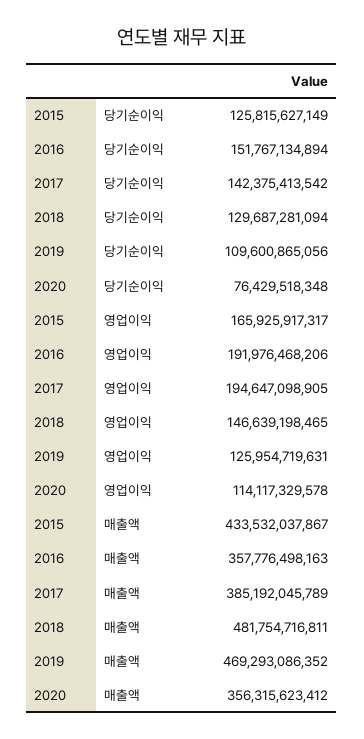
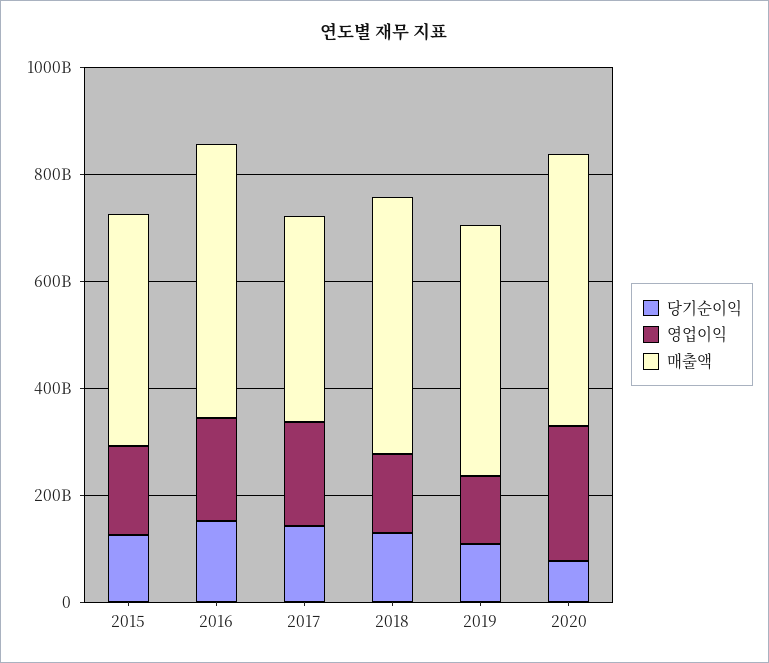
영업이익, 2020: 114117329578 -> 250000000000
매출액, 2016: 357776498163 -> 500000000000
매출액, 2020: 356315623412 -> 500000000000

